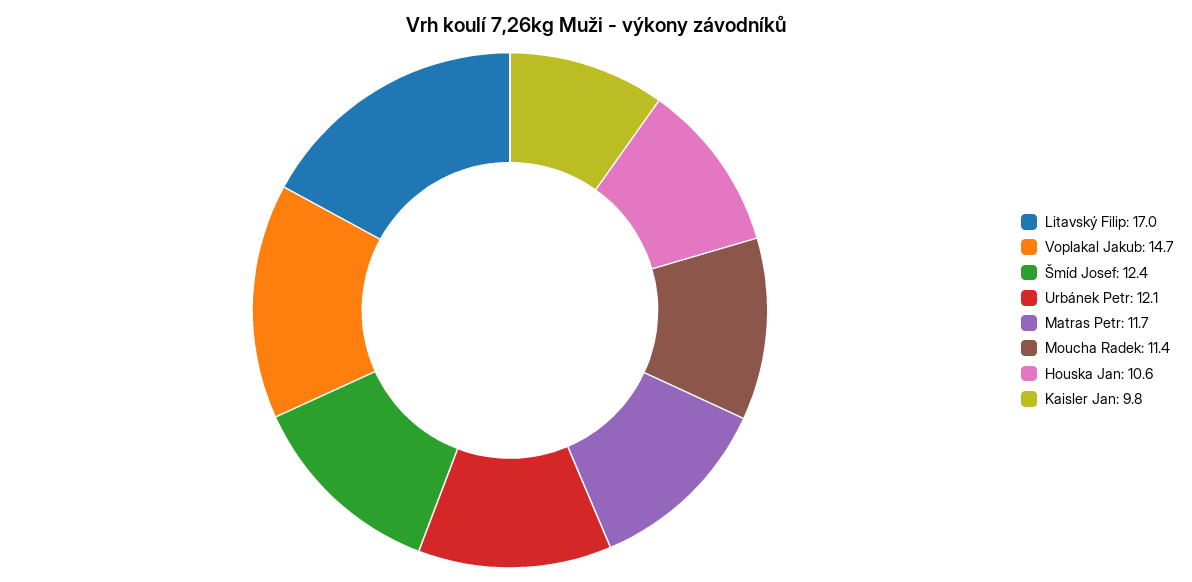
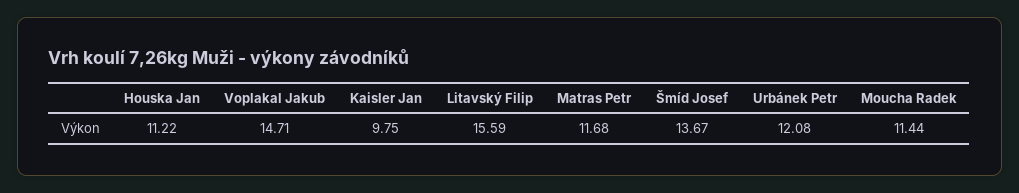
Litavský Filip: 17 -> 15.59
Šmíd Josef: 12.4 -> 13.67
Houska Jan: 10.6 -> 11.22

